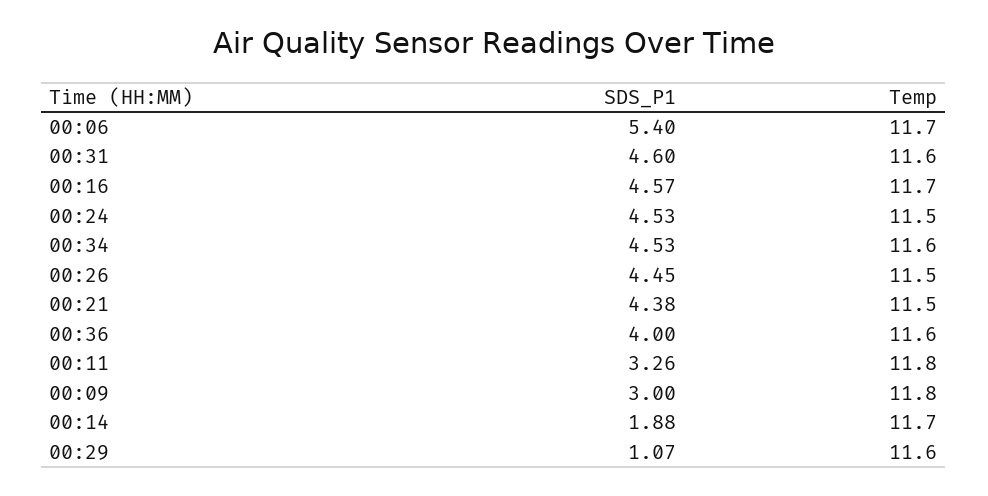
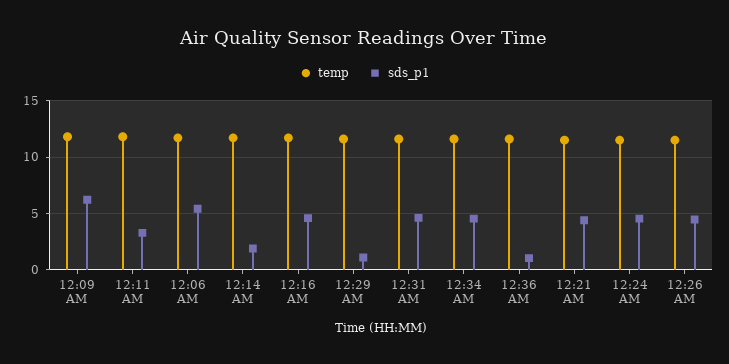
SDS_P1, 00:36: 4 -> 1
SDS_P1, 00:09: 3 -> 6

